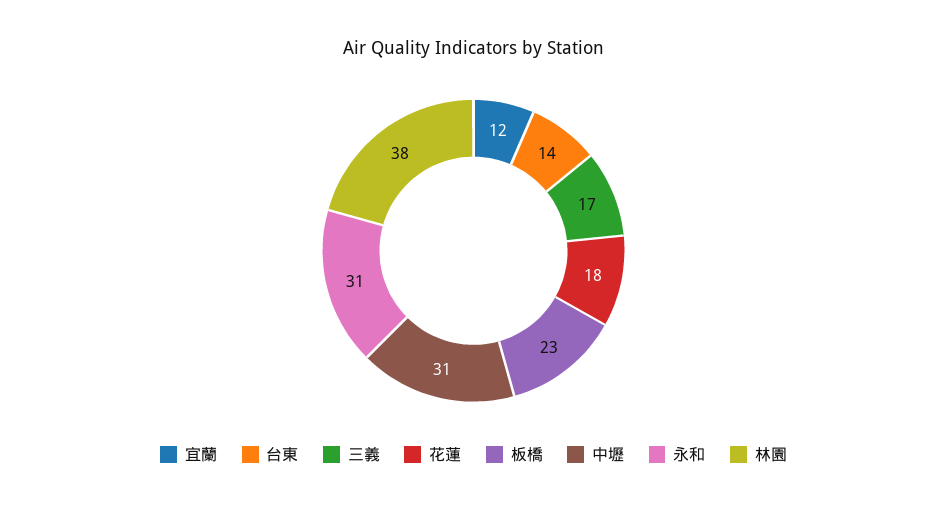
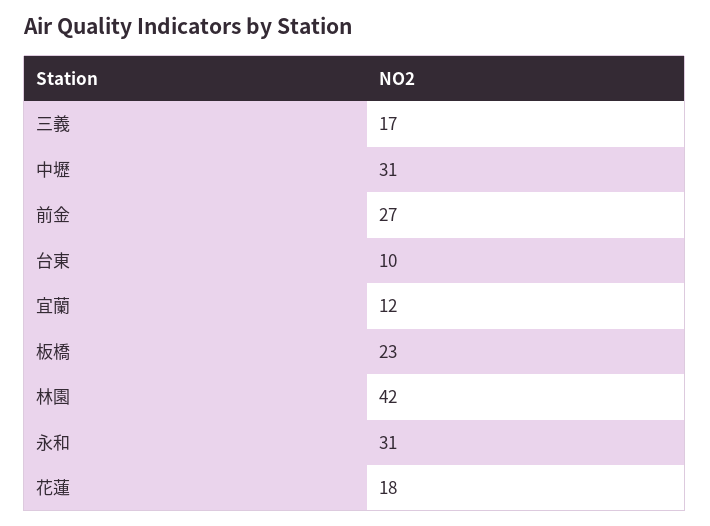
台東: 14 -> 10
林園: 38 -> 42
前金: none -> 27

